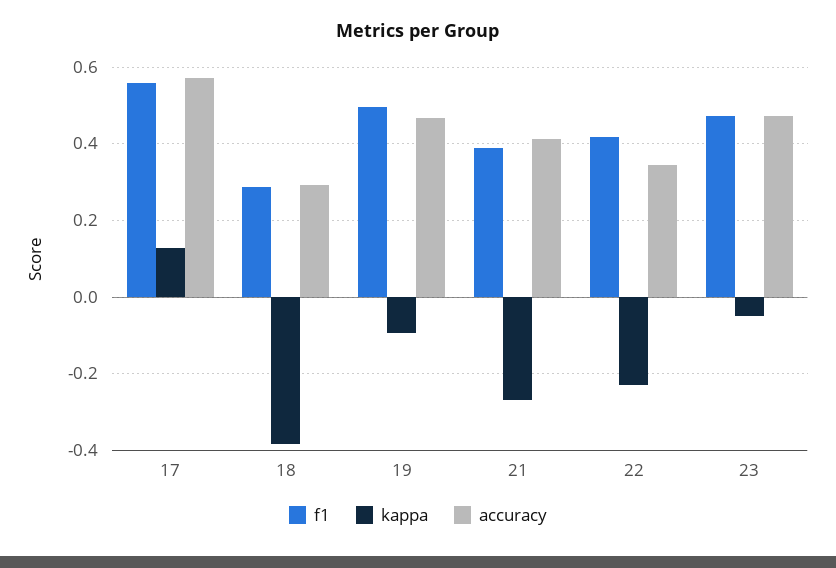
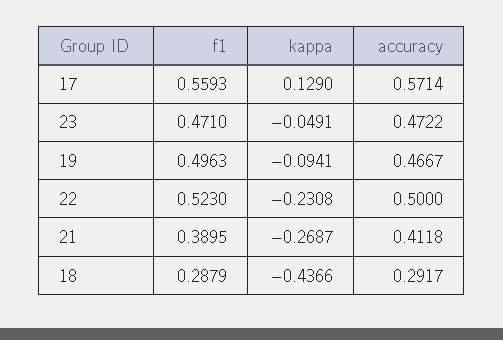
kappa, 18: -0.38 -> -0.4366
f1, 22: 0.42 -> 0.523
accuracy, 22: 0.34 -> 0.5

